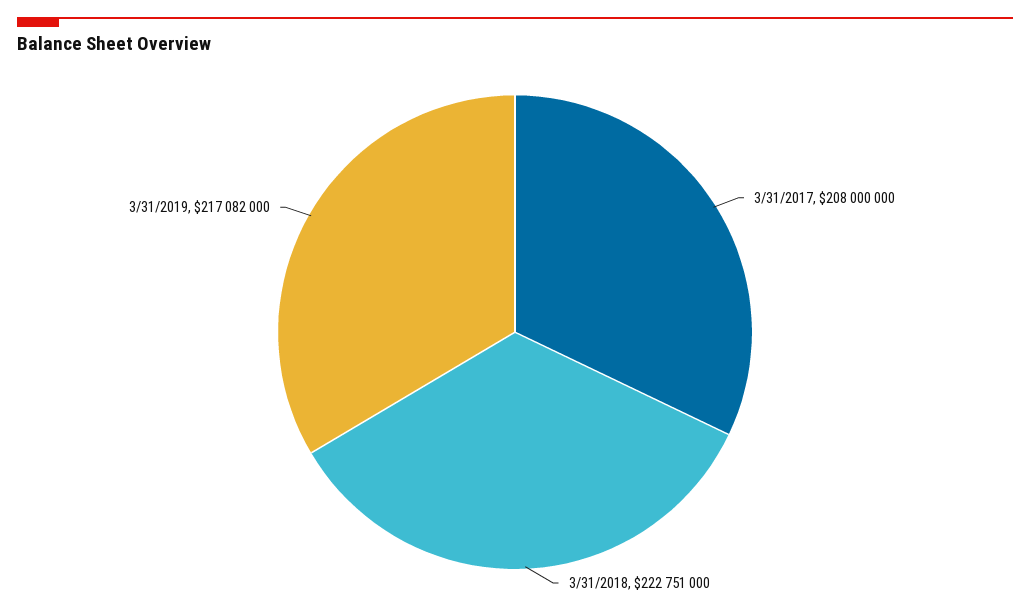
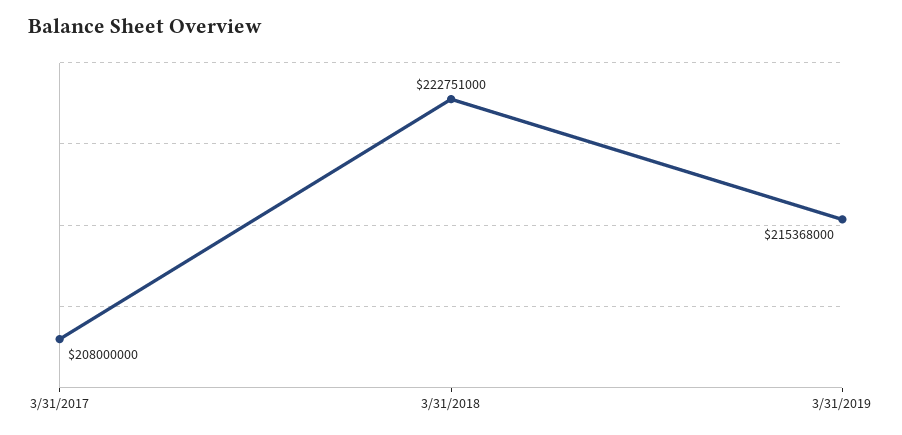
3/31/2019: 217082000 -> 215368000

